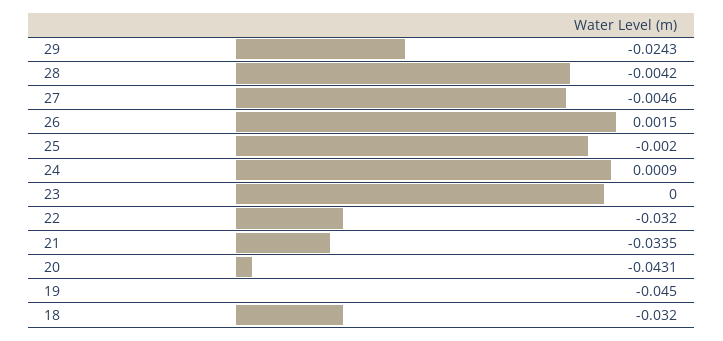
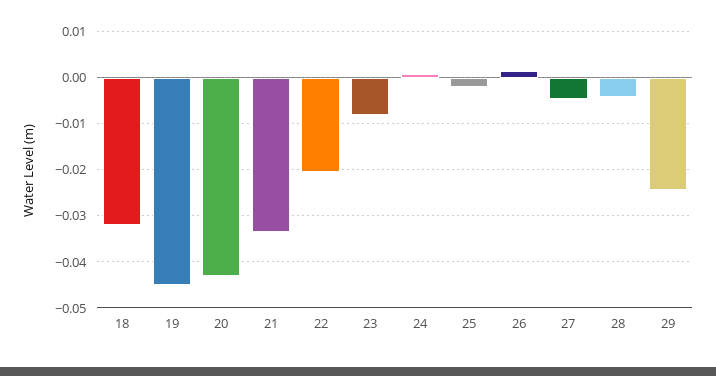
23: 0 -> -0.008
22: -0.032 -> -0.02

